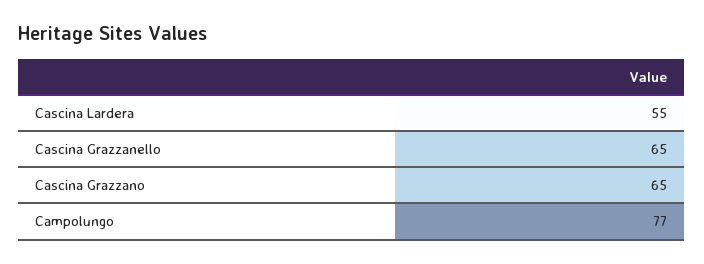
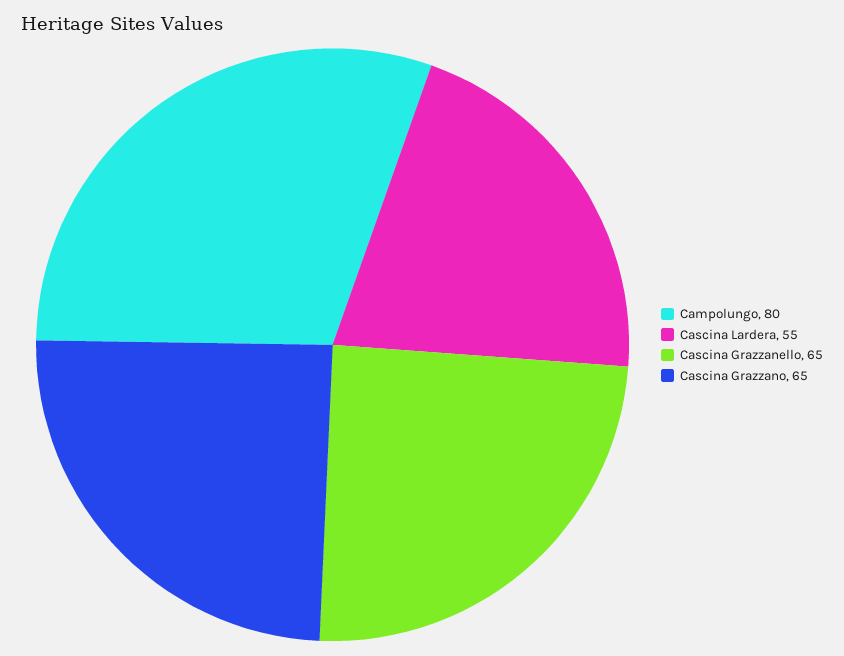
Campolungo: 77 -> 80

